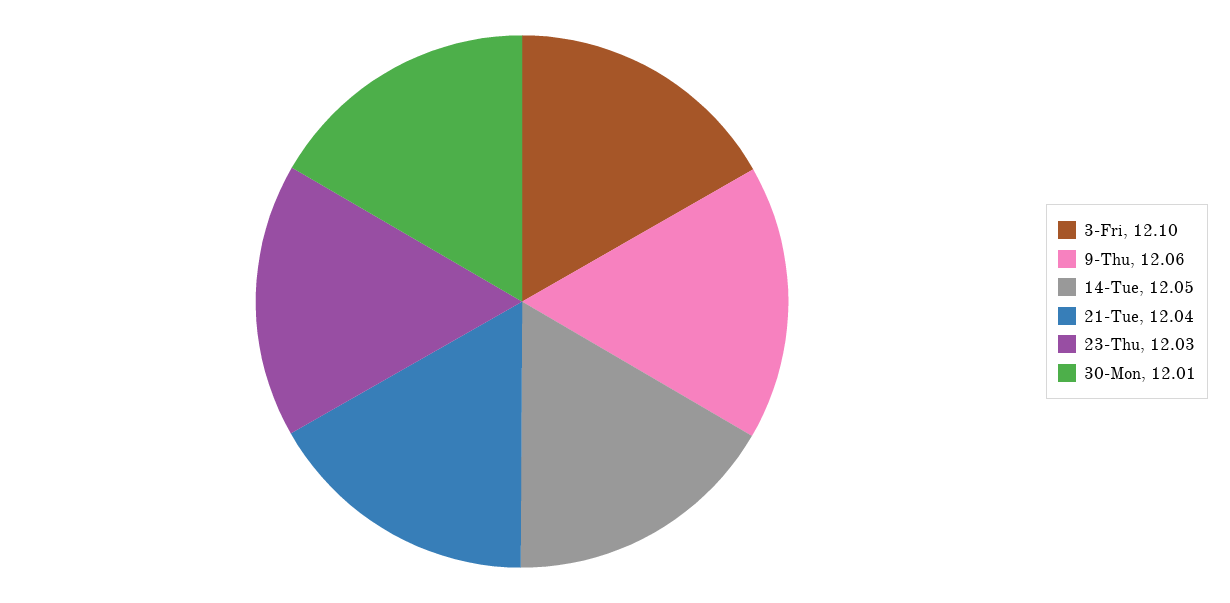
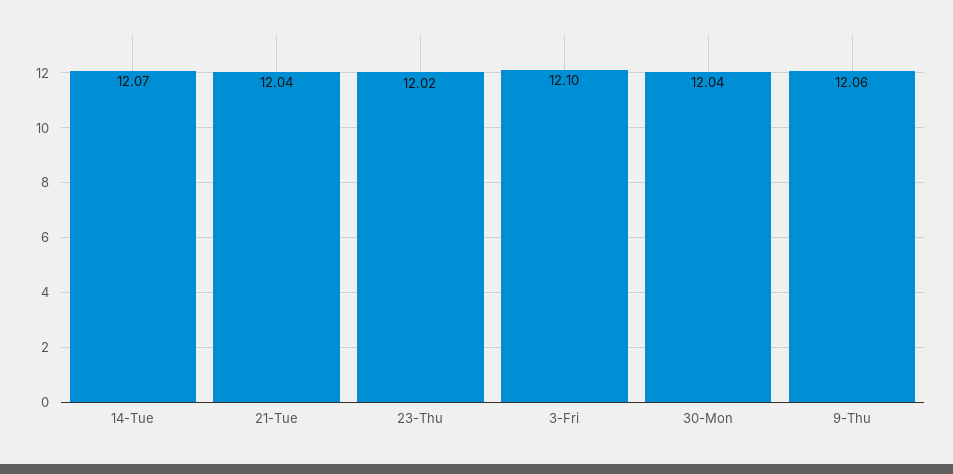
14-Tue: 12.05 -> 12.07
23-Thu: 12.03 -> 12.02
30-Mon: 12.01 -> 12.04

